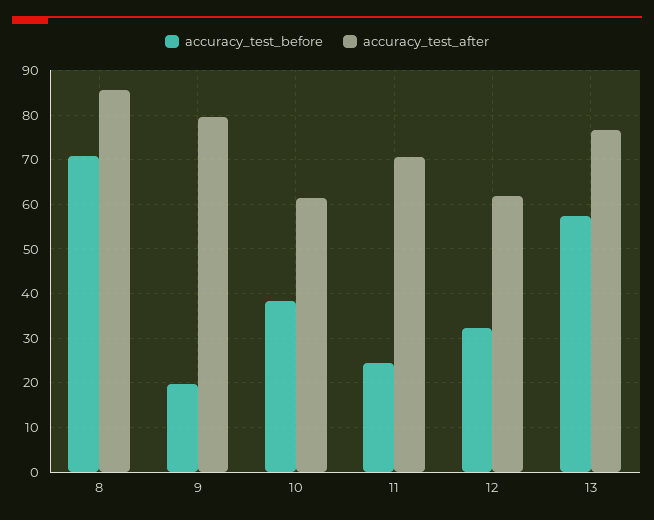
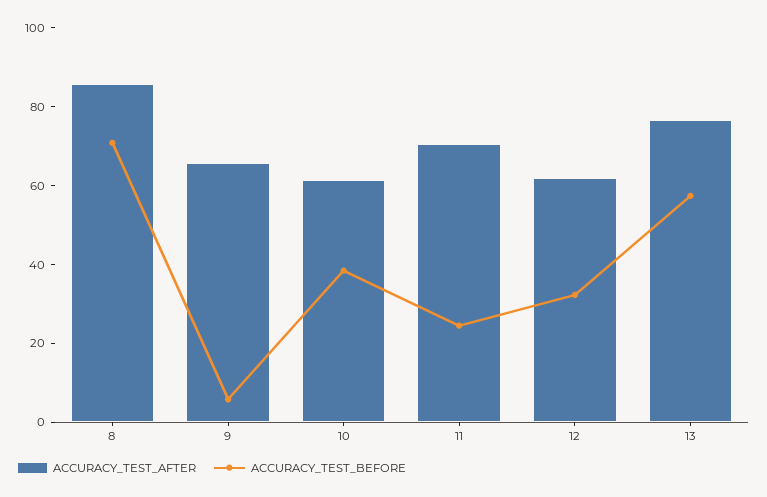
accuracy_test_before, 9: 20 -> 5
accuracy_test_after, 9: 80 -> 65

